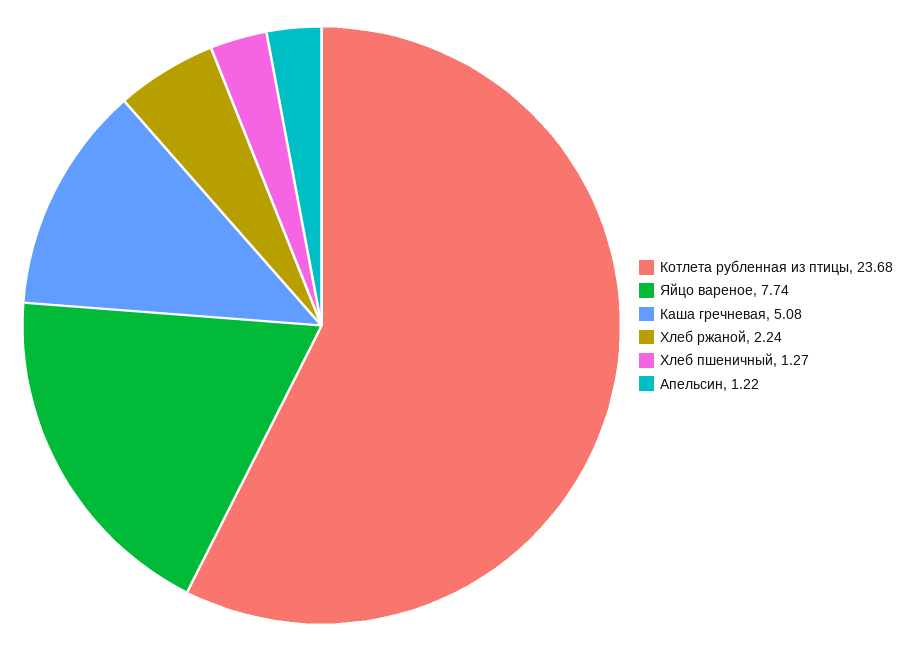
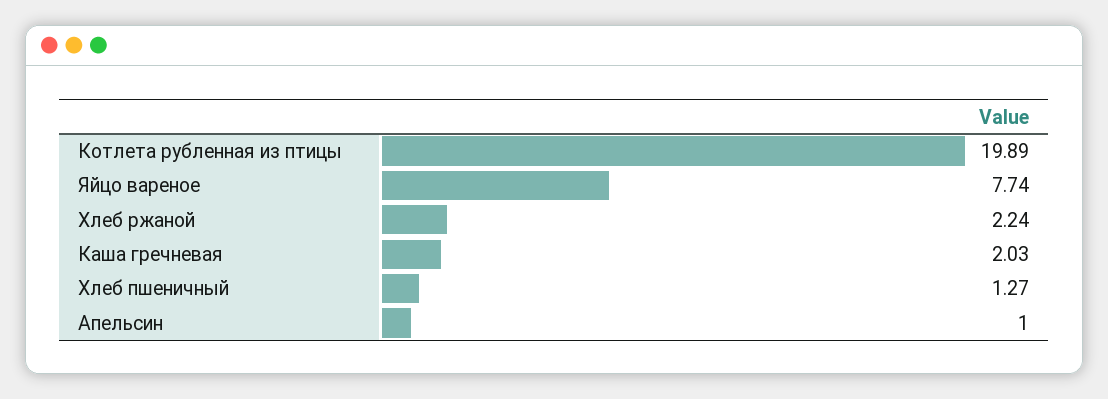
Котлета рубленная из птицы: 23.68 -> 19.89
Каша гречневая: 5.08 -> 2.03
Апельсин: 1.22 -> 1

